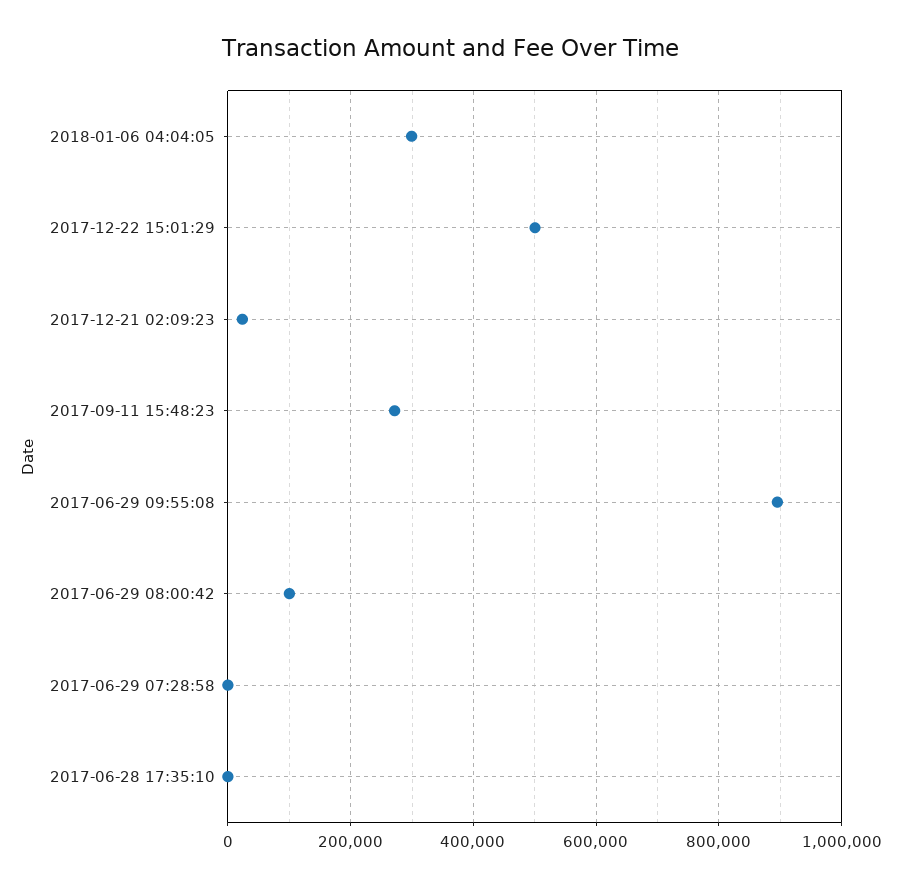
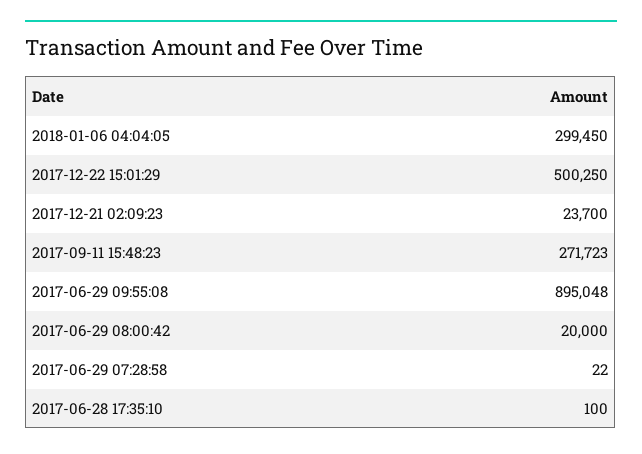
2017-06-29 08:00:42: 100000 -> 20000

